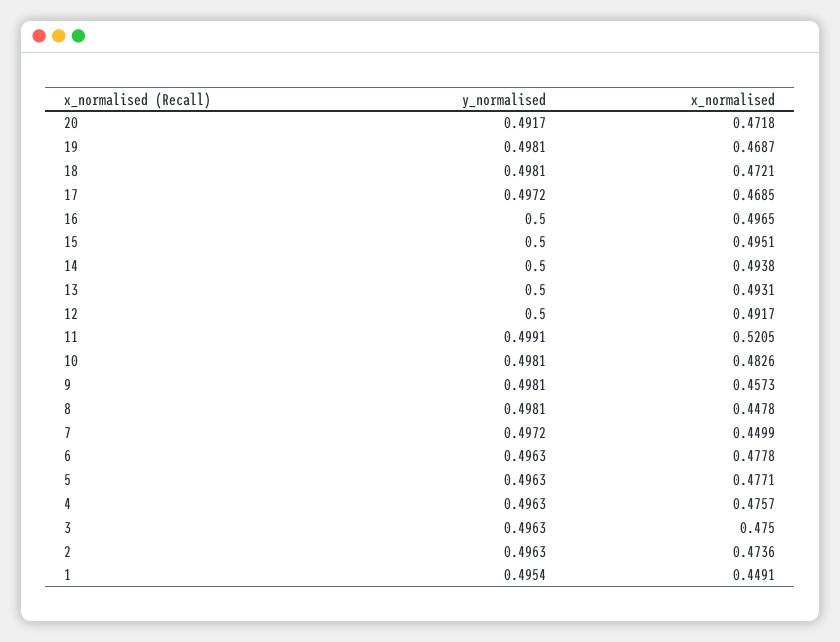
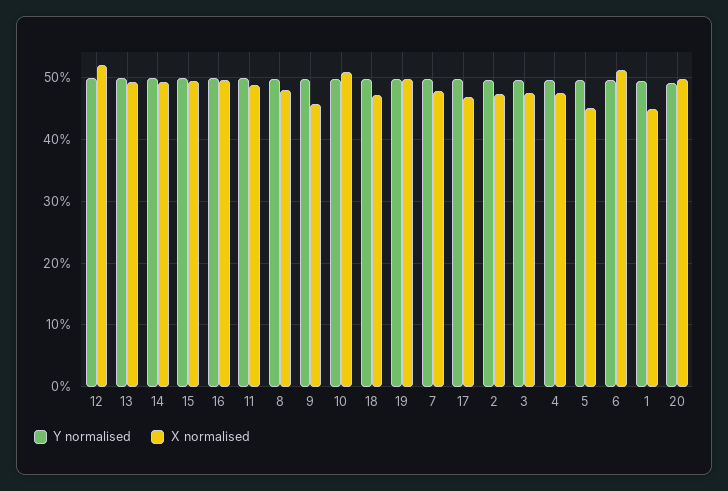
x_normalised, 20: 0.4718 -> 0.5
x_normalised, 19: 0.4687 -> 0.5
x_normalised, 12: 0.4917 -> 0.52
x_normalised, 11: 0.5205 -> 0.49
x_normalised, 10: 0.4826 -> 0.51
x_normalised, 8: 0.4478 -> 0.48
x_normalised, 7: 0.4499 -> 0.48
x_normalised, 6: 0.4778 -> 0.51
x_normalised, 5: 0.4771 -> 0.45

